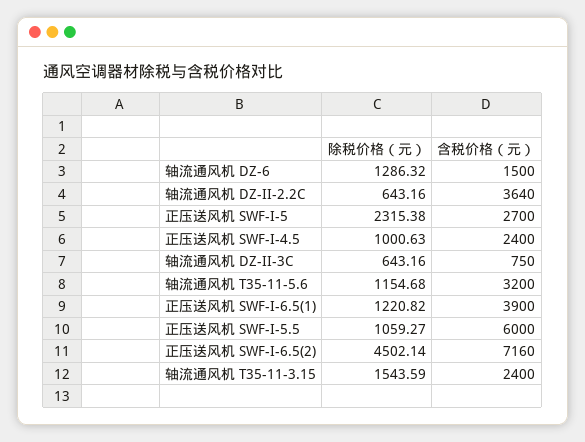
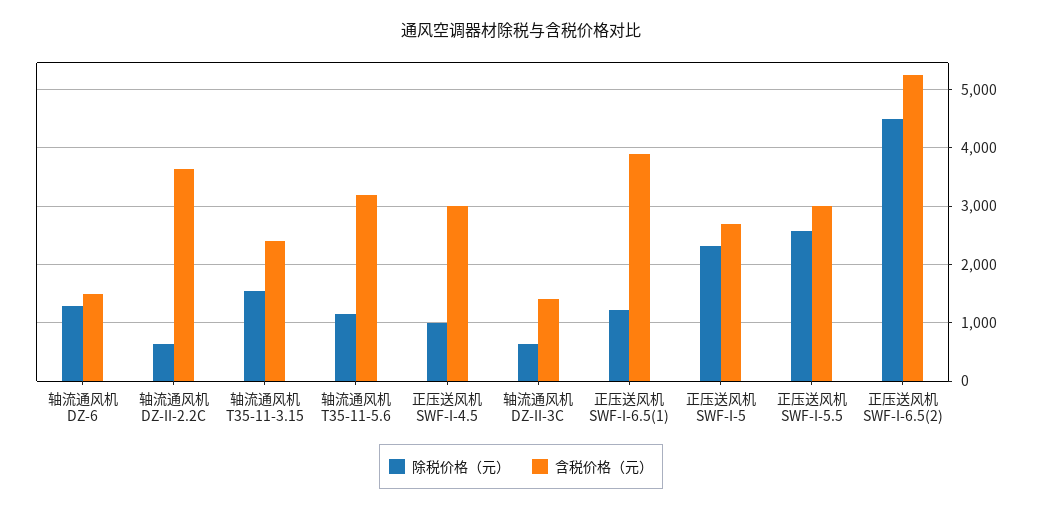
含税价格（元）, 正压送风机 SWF-I-4.5: 2400 -> 3000
含税价格（元）, 轴流通风机 DZ-II-3C: 750 -> 1400
除税价格（元）, 正压送风机 SWF-I-5.5: 1059.27 -> 2600
含税价格（元）, 正压送风机 SWF-I-5.5: 6000 -> 3000
含税价格（元）, 正压送风机 SWF-I-6.5(2): 7160 -> 5200

